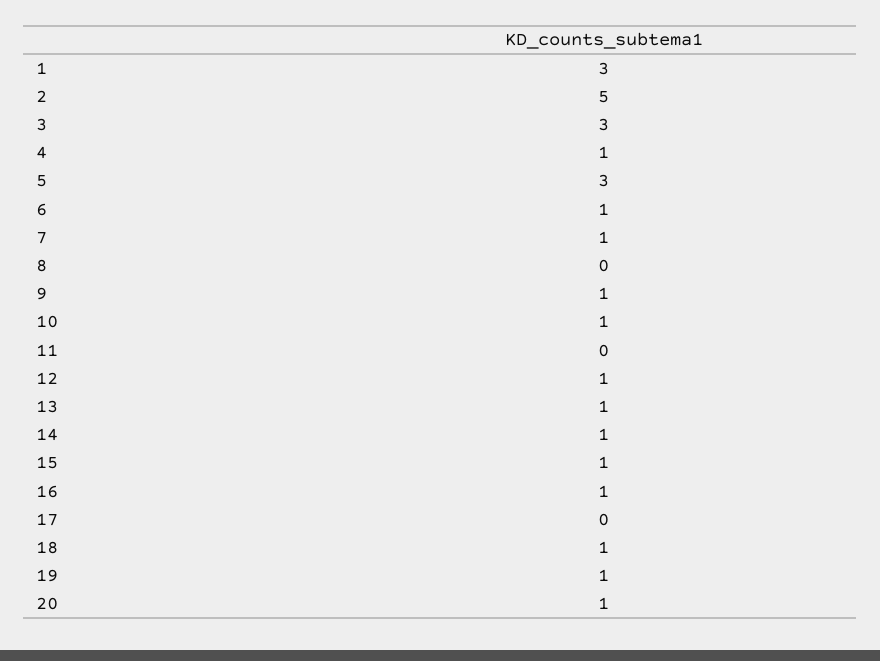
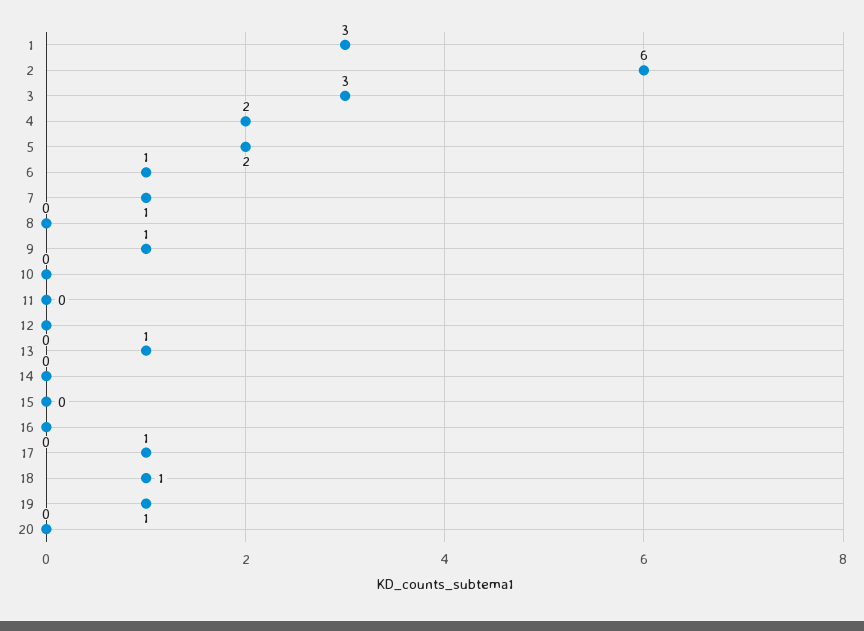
2: 5 -> 6
4: 1 -> 2
5: 3 -> 2
10: 1 -> 0
12: 1 -> 0
14: 1 -> 0
15: 1 -> 0
16: 1 -> 0
17: 0 -> 1
20: 1 -> 0

